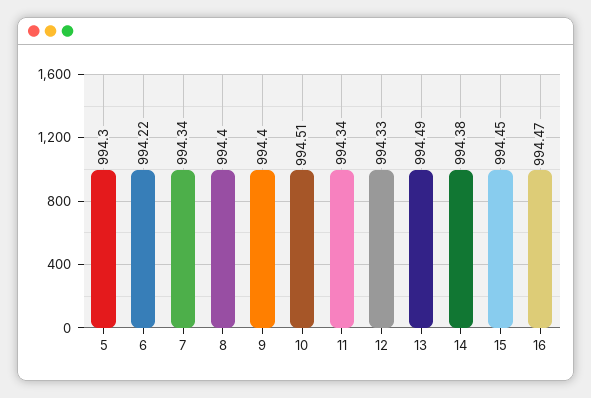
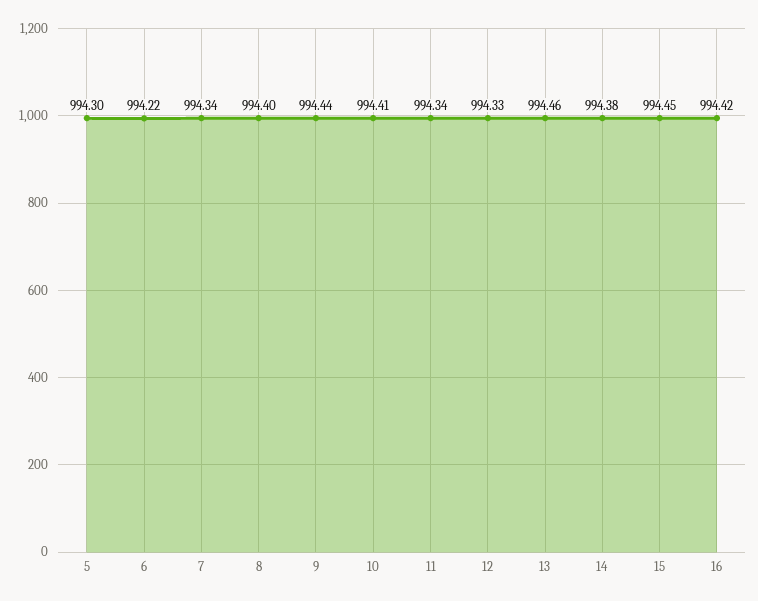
9: 994.4 -> 994.44
10: 994.51 -> 994.41
13: 994.49 -> 994.46
16: 994.47 -> 994.42

